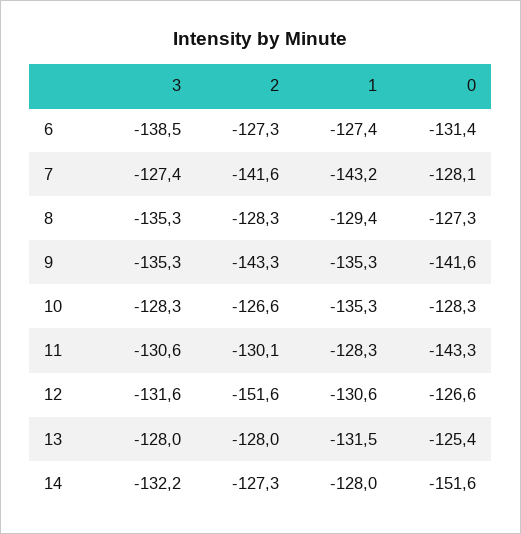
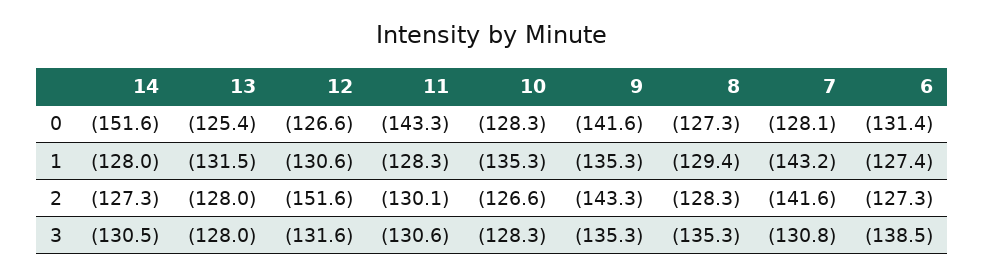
3, 7: -127.4 -> -130.8
3, 14: -132.2 -> -130.5

